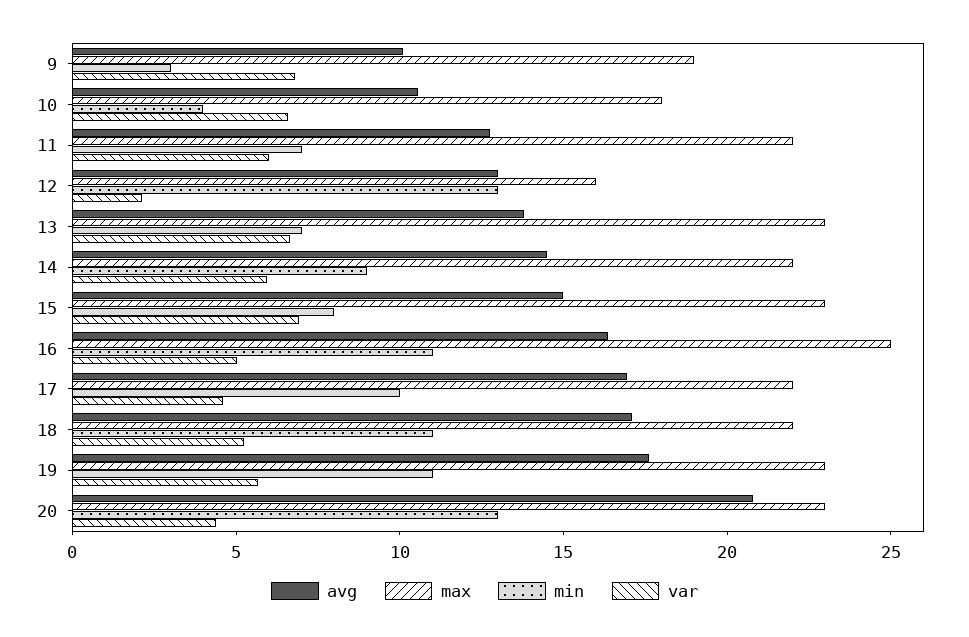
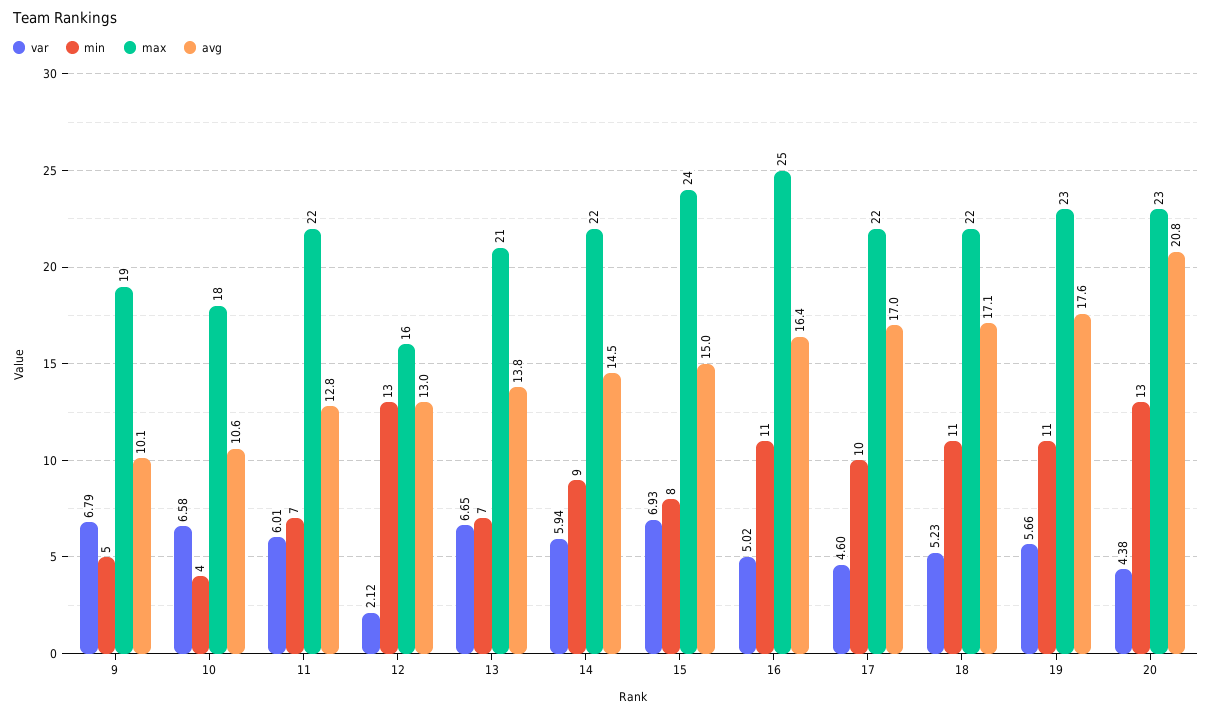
min, 9: 3 -> 5
max, 13: 23 -> 21
max, 15: 23 -> 24

